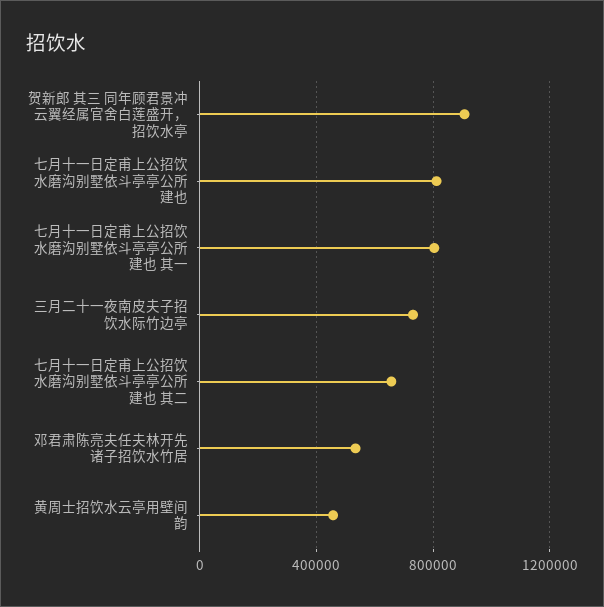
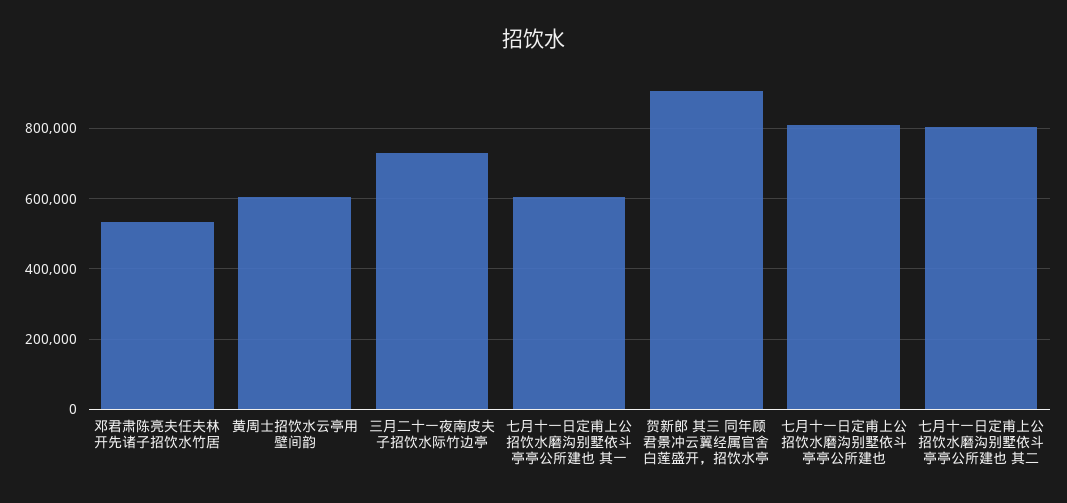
七月十一日定甫上公招饮水磨沟别墅依斗亭亭公所建也 其一: 800000 -> 600000
七月十一日定甫上公招饮水磨沟别墅依斗亭亭公所建也 其二: 650000 -> 800000
黄周士招饮水云亭用壁间韵: 450000 -> 600000

